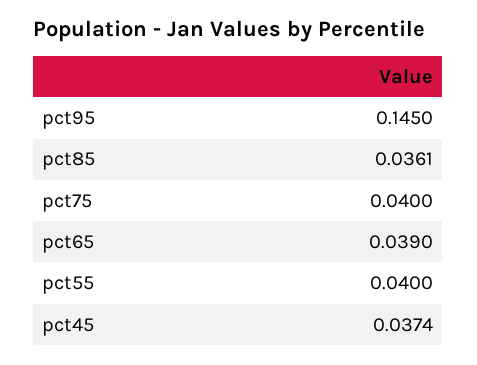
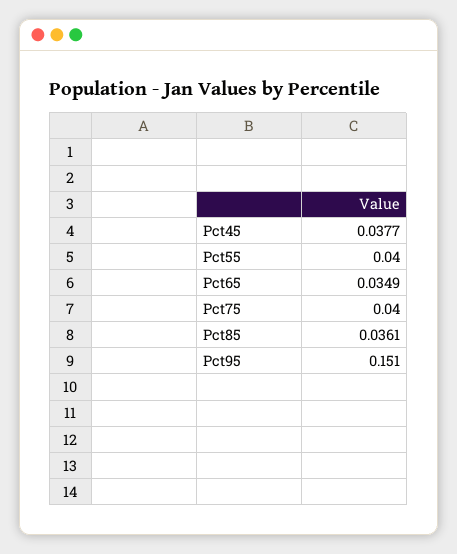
pct95: 0.145 -> 0.151
pct65: 0.039 -> 0.0349
pct45: 0.0374 -> 0.0377

